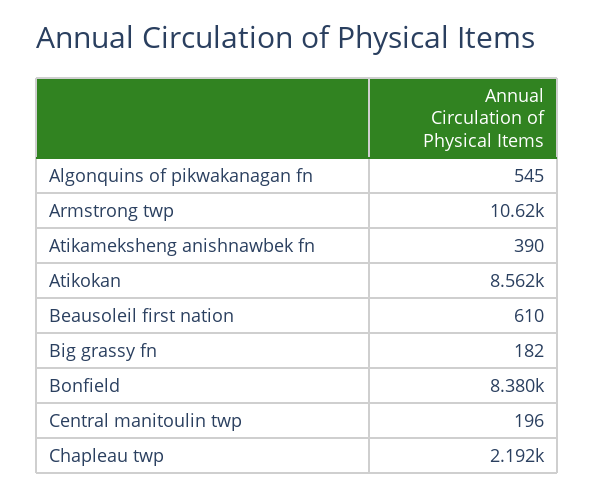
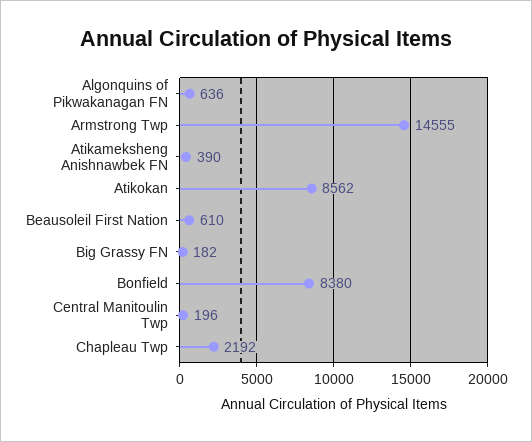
Algonquins of pikwakanagan fn: 545 -> 636
Armstrong twp: 10620 -> 14555

